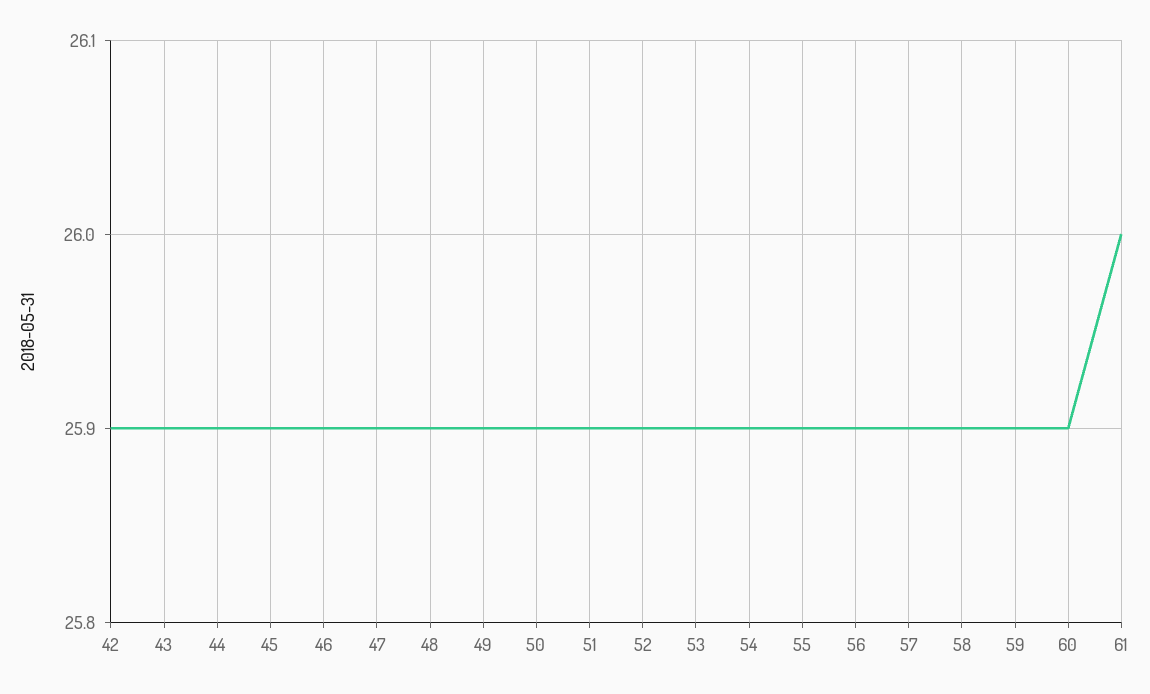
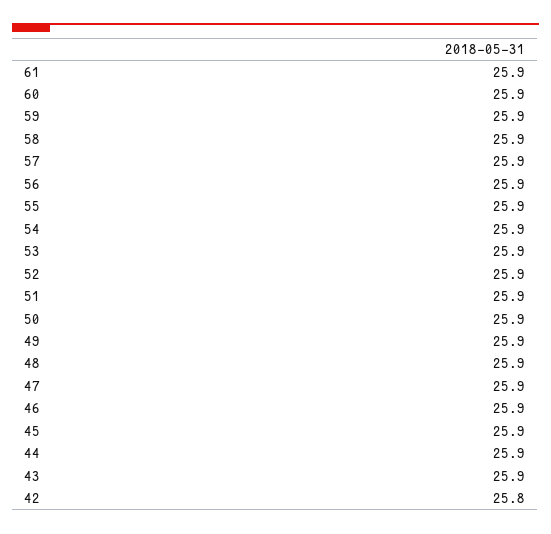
42: 25.9 -> 25.8
61: 26 -> 25.9

